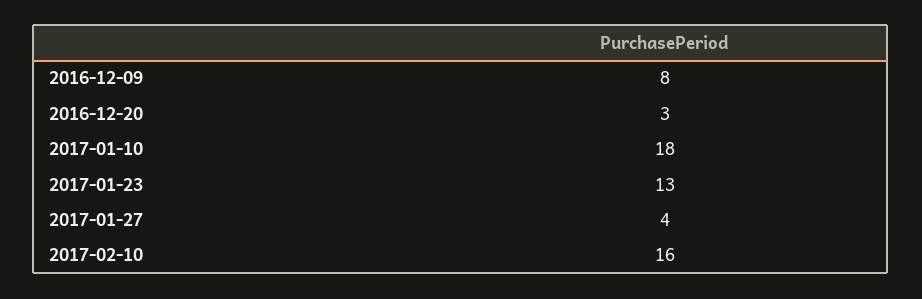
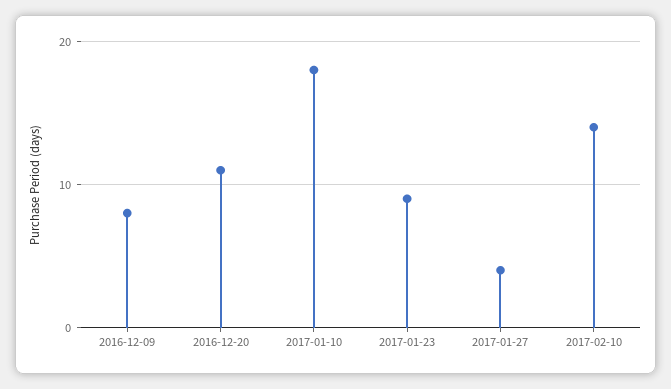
2016-12-20: 3 -> 11
2017-01-23: 13 -> 9
2017-02-10: 16 -> 14

